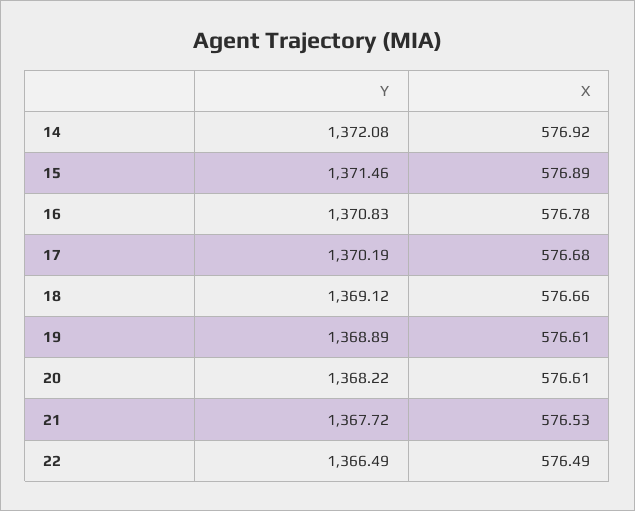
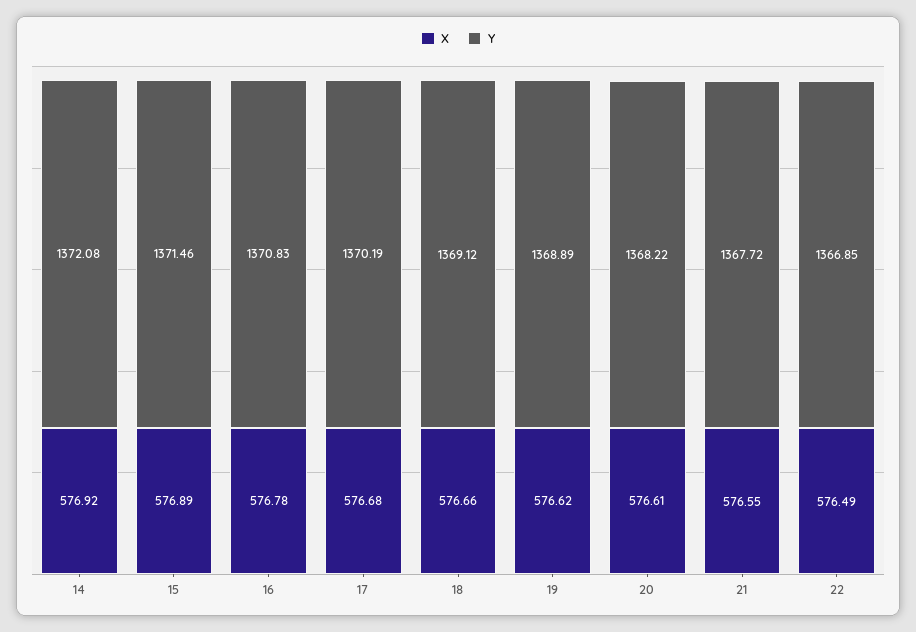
X, 19: 576.61 -> 576.62
X, 21: 576.53 -> 576.55
Y, 22: 1366.49 -> 1366.85

